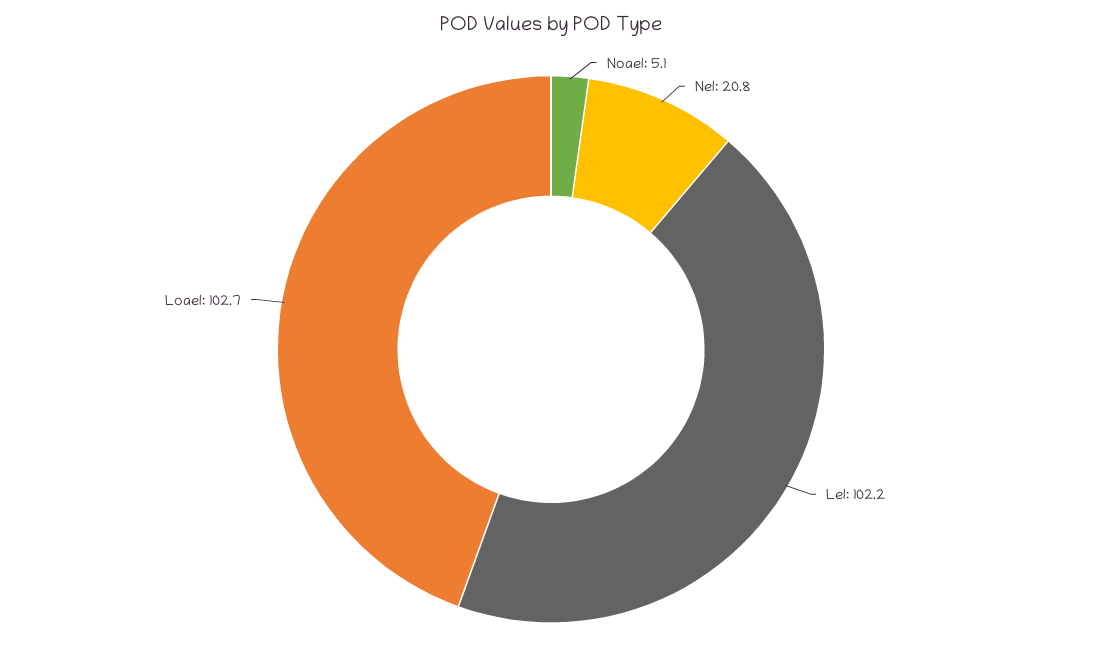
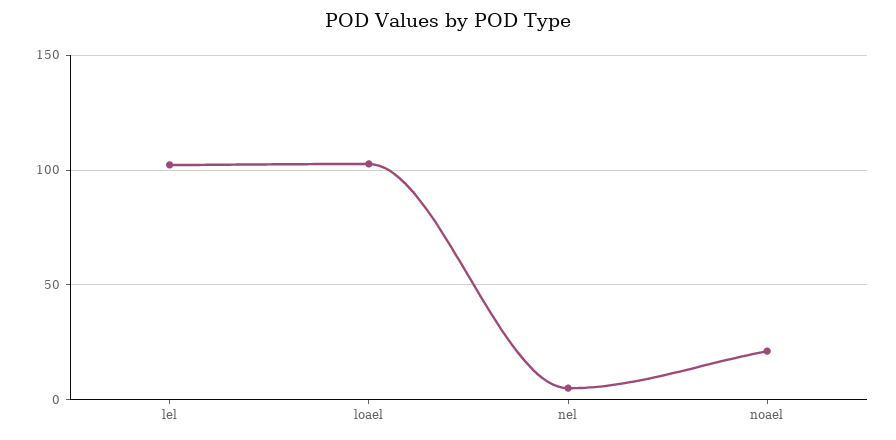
Noael: 5.1 -> 20
Nel: 20.8 -> 5

